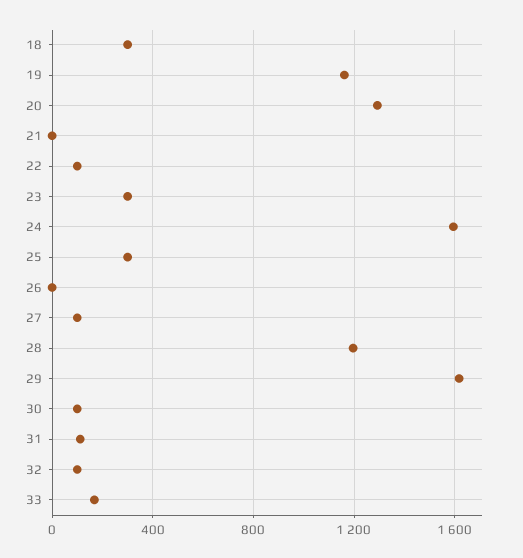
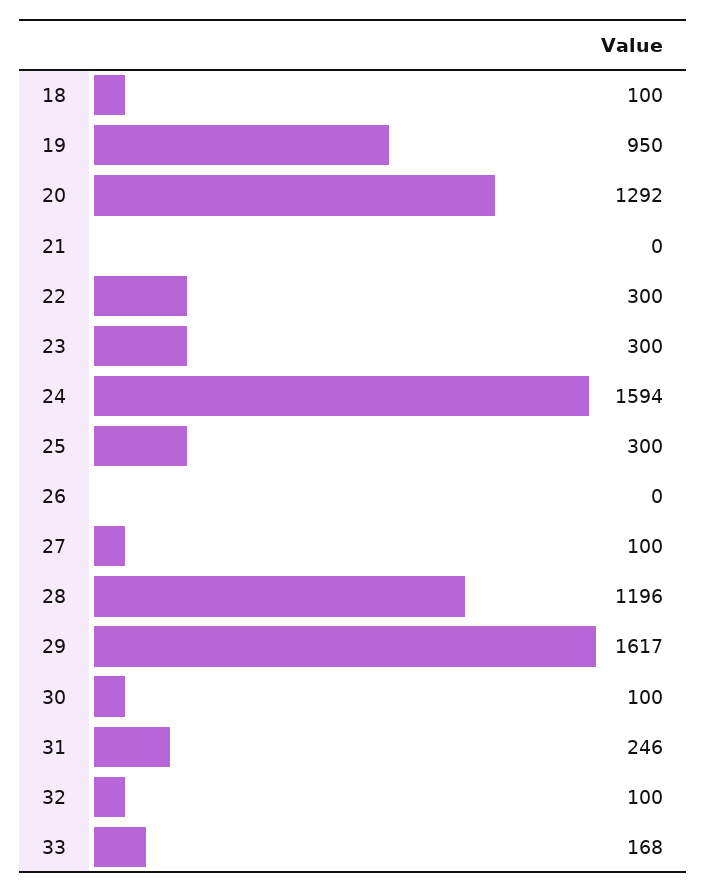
18: 300 -> 100
19: 1150 -> 950
22: 100 -> 300
31: 100 -> 246

